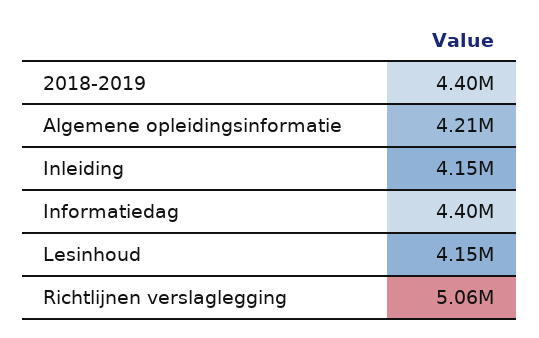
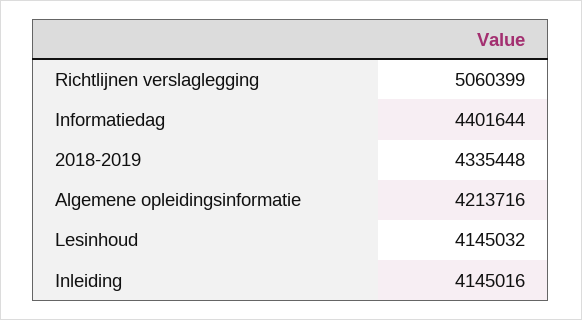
2018-2019: 4400000 -> 4335448

